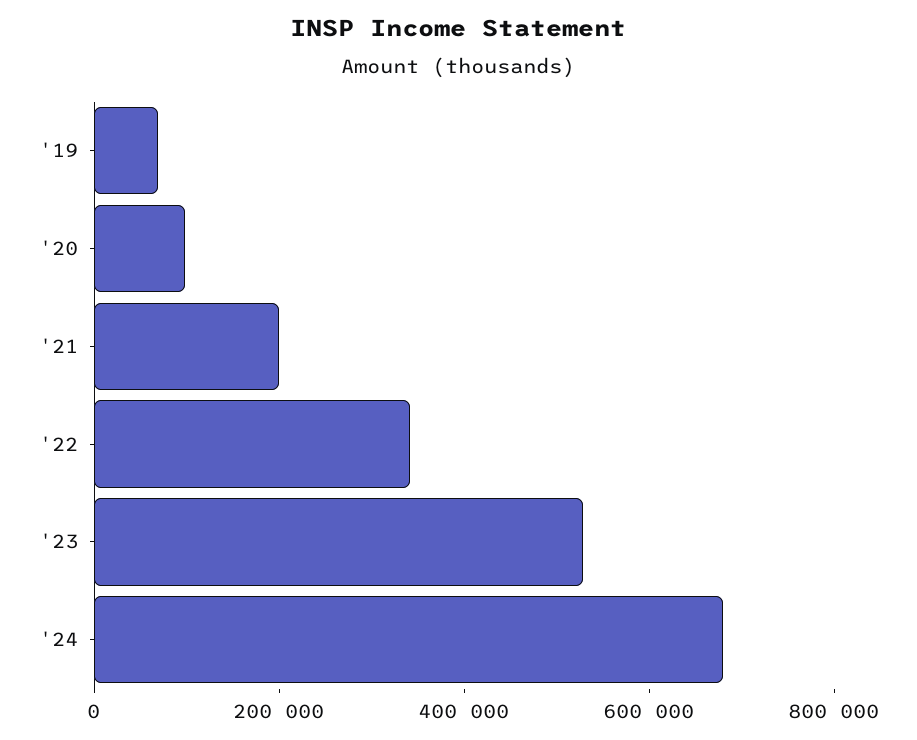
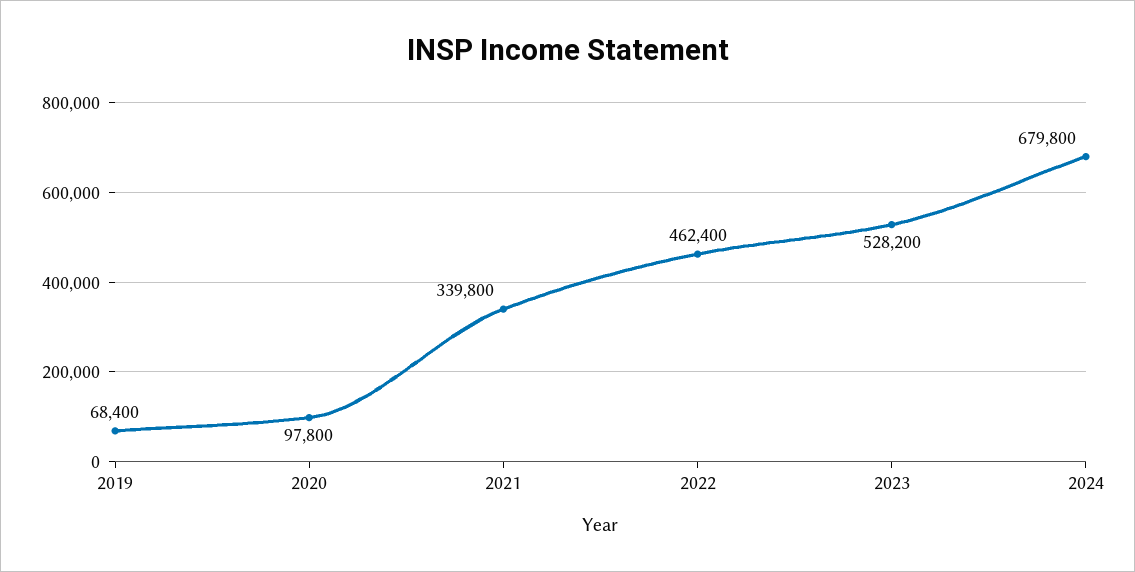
'21: 200000 -> 339800
'22: 350000 -> 462400

